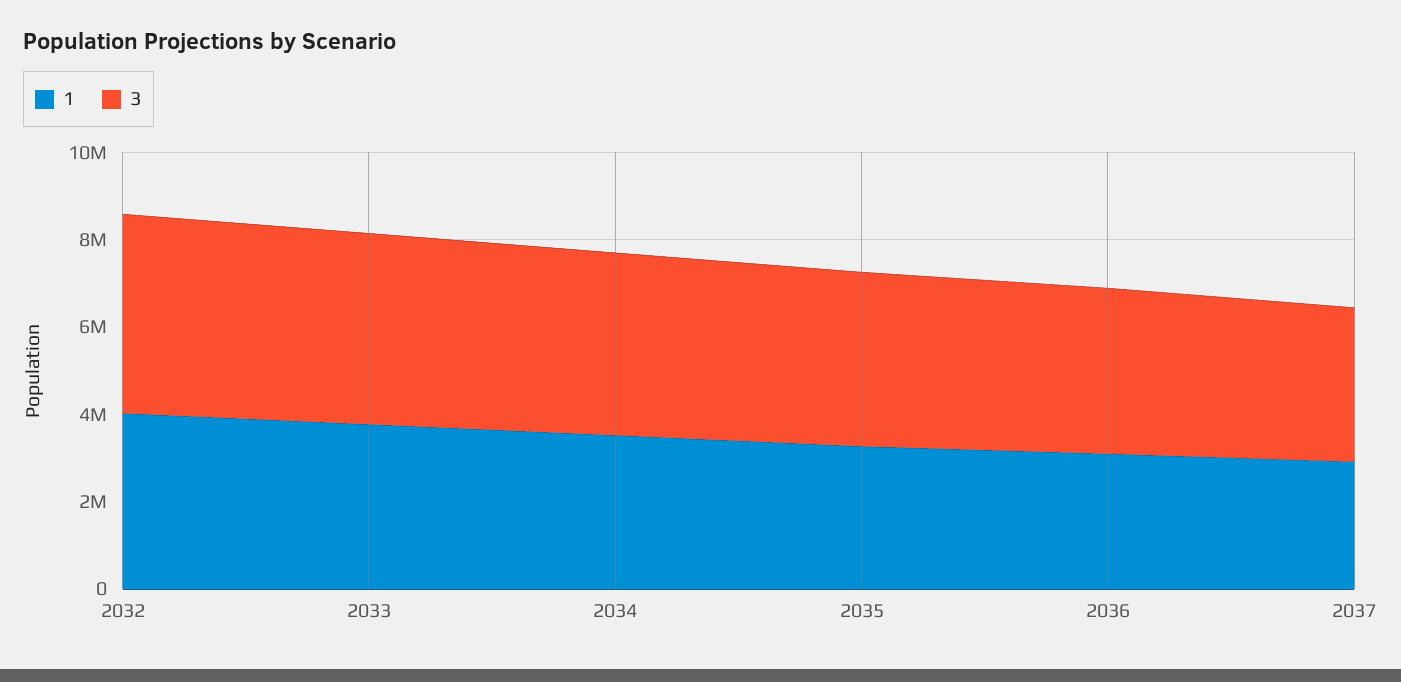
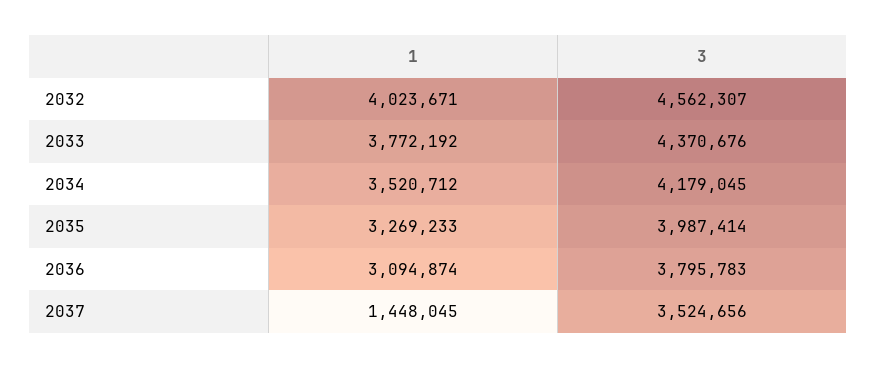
1, 2037: 3000000 -> 1448045

